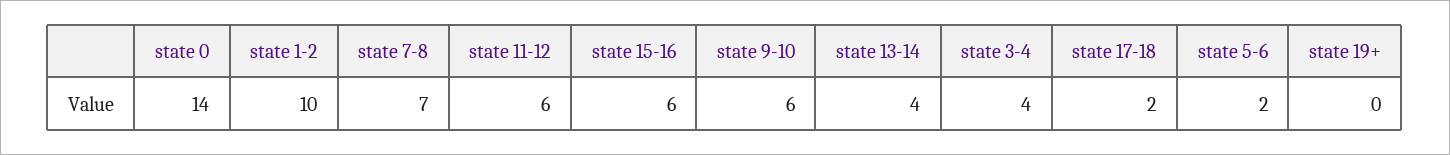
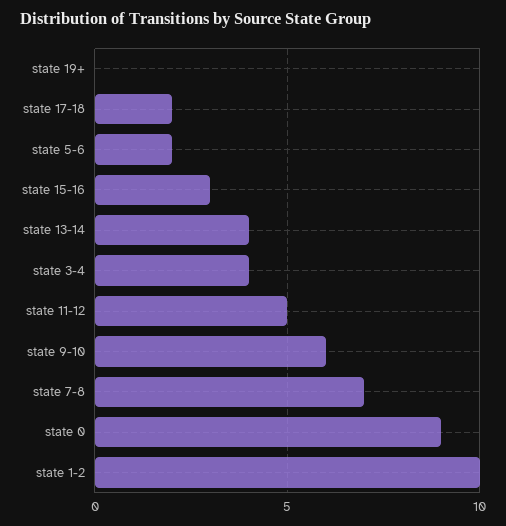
state 0: 14 -> 9
state 11-12: 6 -> 5
state 15-16: 6 -> 3

